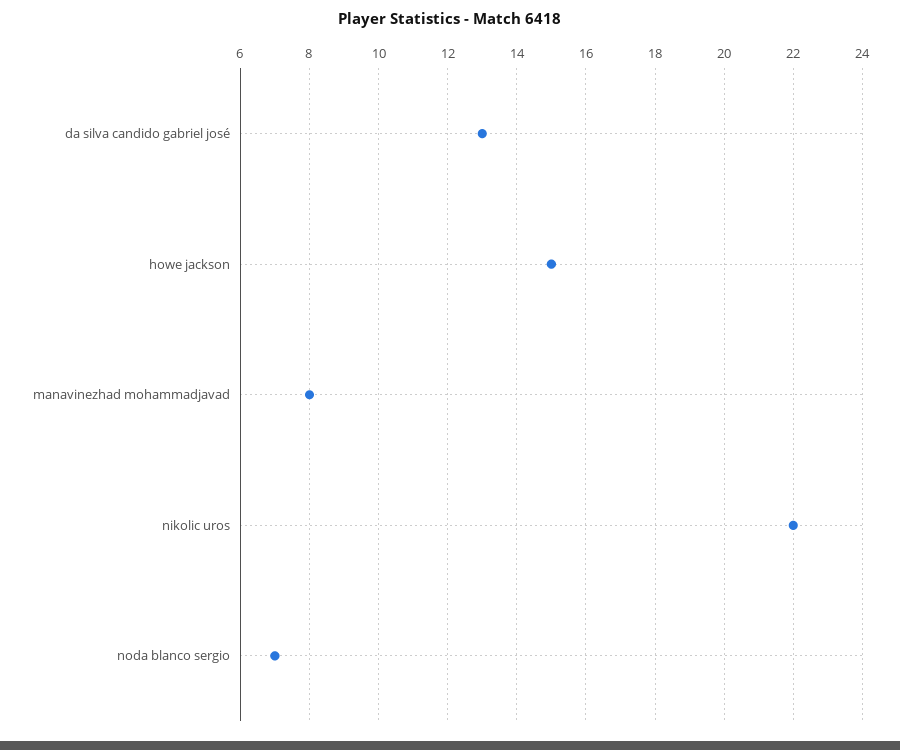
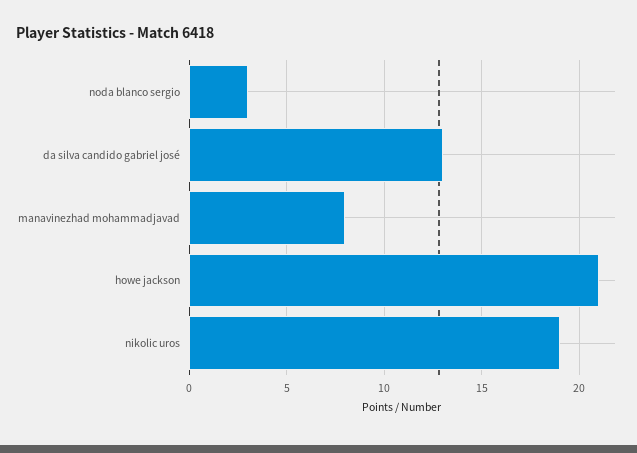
howe jackson: 15 -> 21
nikolic uros: 22 -> 19
noda blanco sergio: 7 -> 3

